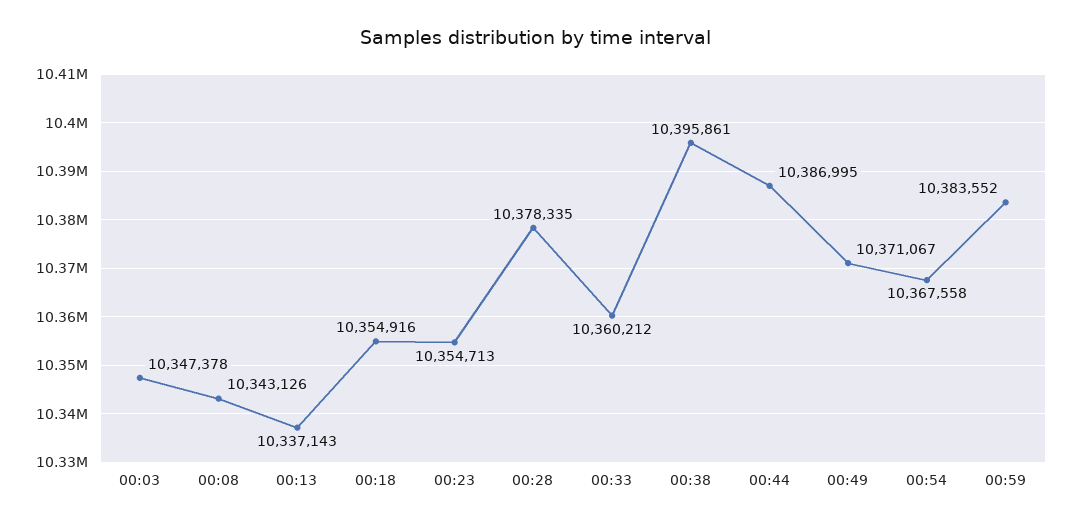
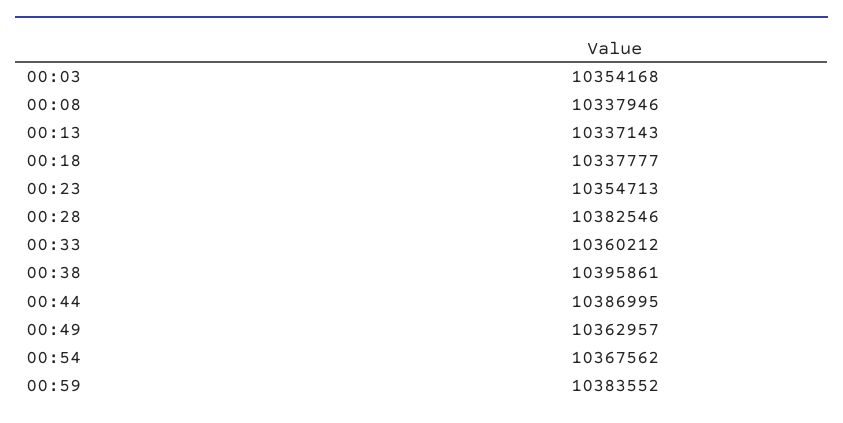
00:03: 10347378 -> 10354168
00:08: 10343126 -> 10337946
00:18: 10354916 -> 10337777
00:28: 10378335 -> 10382546
00:49: 10371067 -> 10362957
00:54: 10367558 -> 10367562

